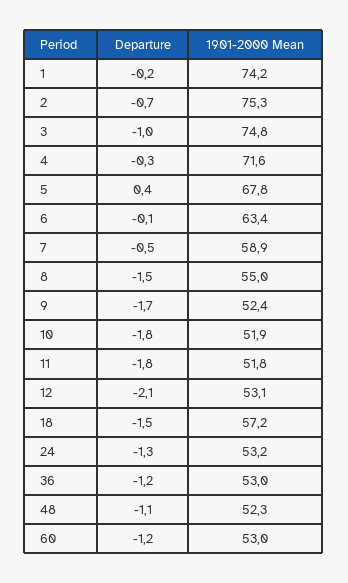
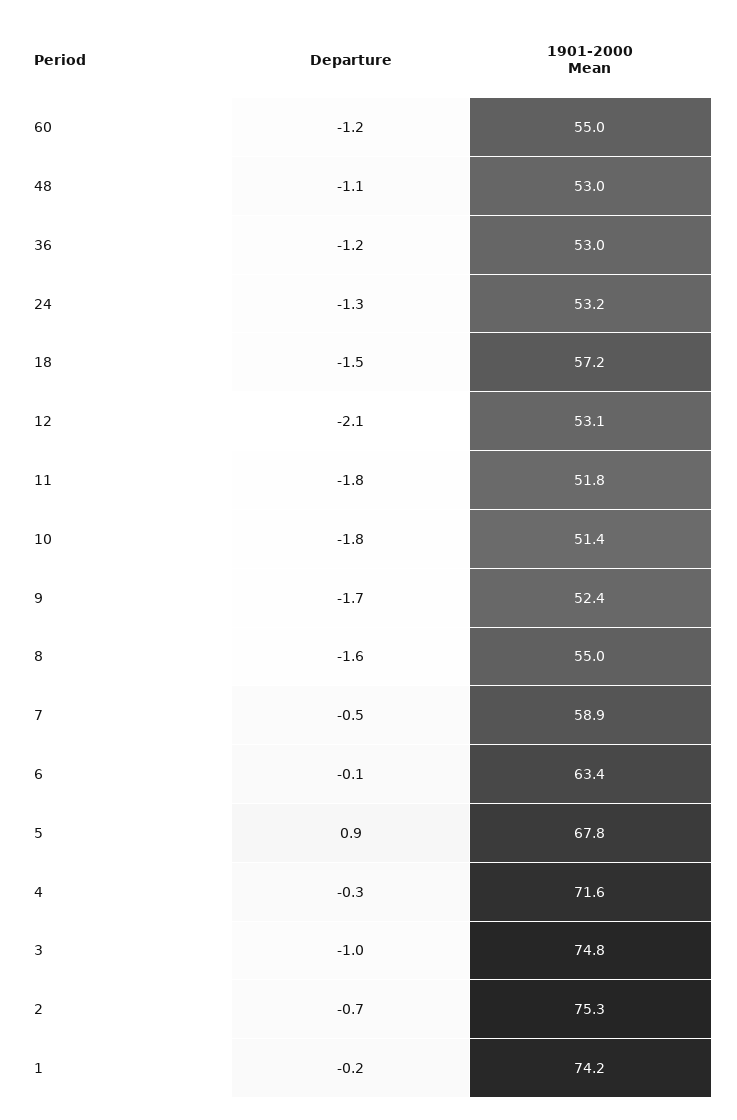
Departure, 5: 0.4 -> 0.9
Departure, 8: -1.5 -> -1.6
1901-2000 Mean, 10: 51.9 -> 51.4
1901-2000 Mean, 48: 52.3 -> 53
1901-2000 Mean, 60: 53 -> 55

